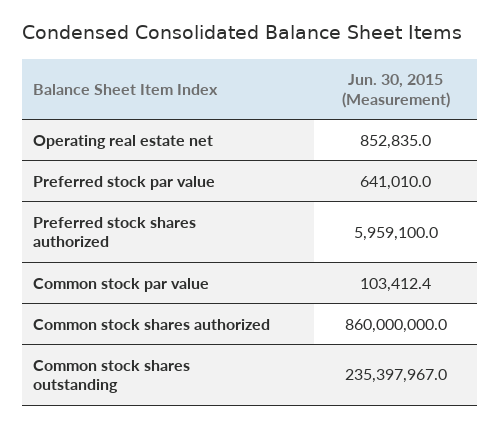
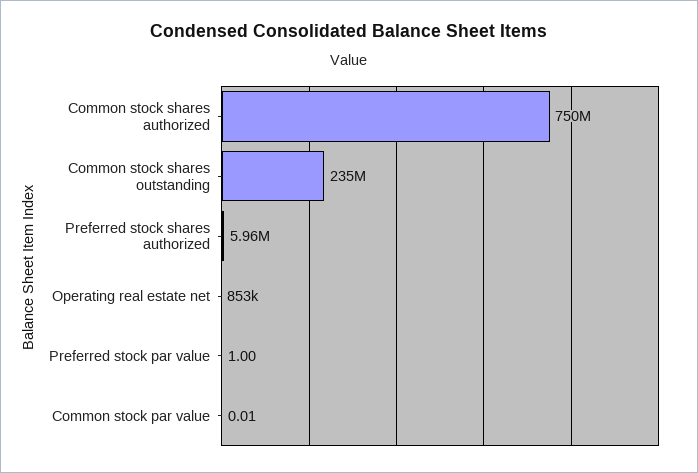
Preferred stock par value: 641010 -> 1
Common stock par value: 103412.4 -> 0.01
Common stock shares authorized: 860000000 -> 750000000

